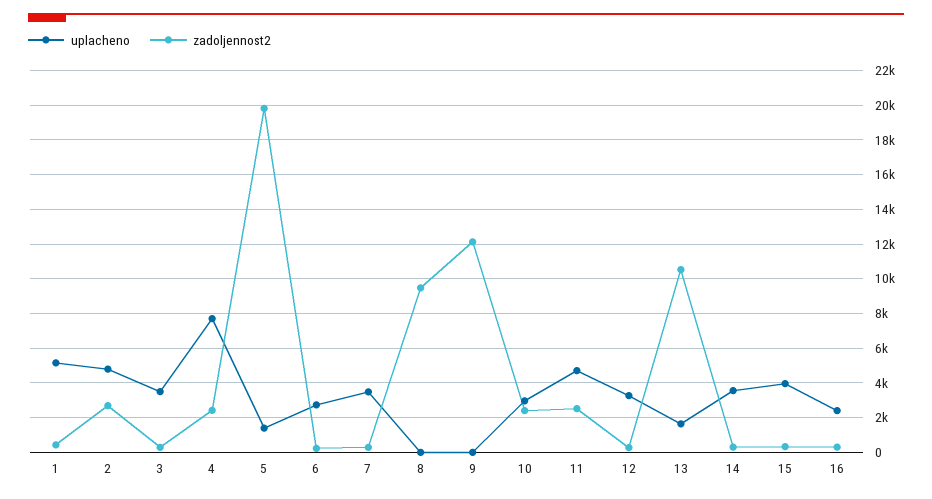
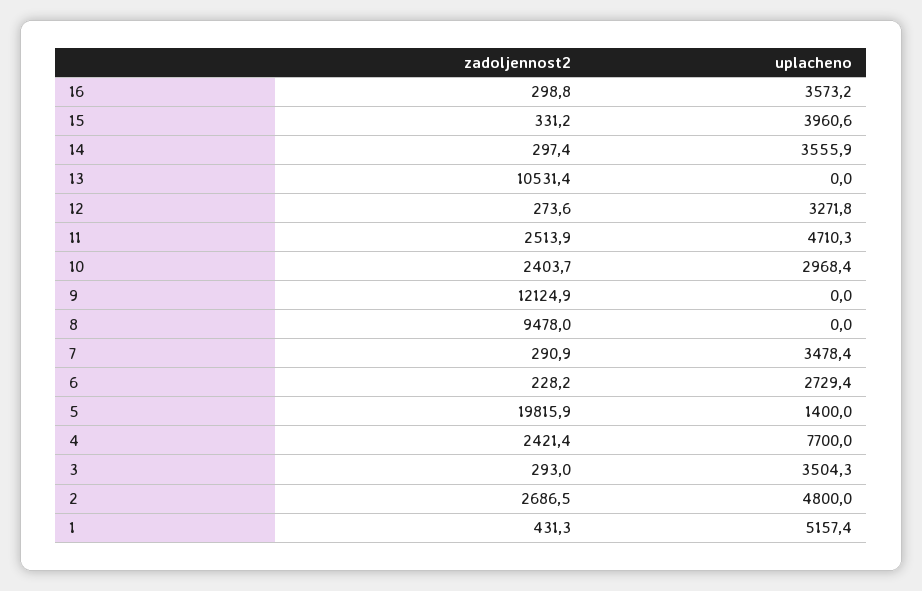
uplacheno, 13: 1500 -> 0
uplacheno, 16: 2500 -> 3573.2

